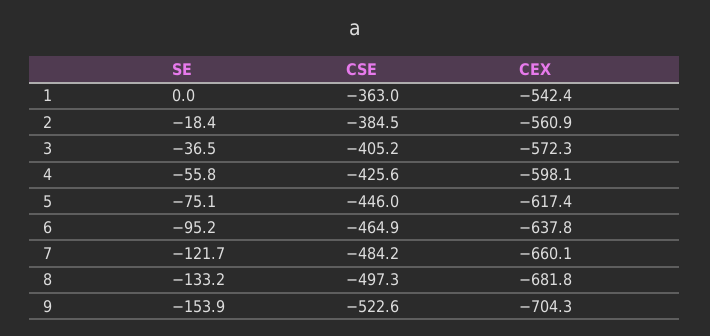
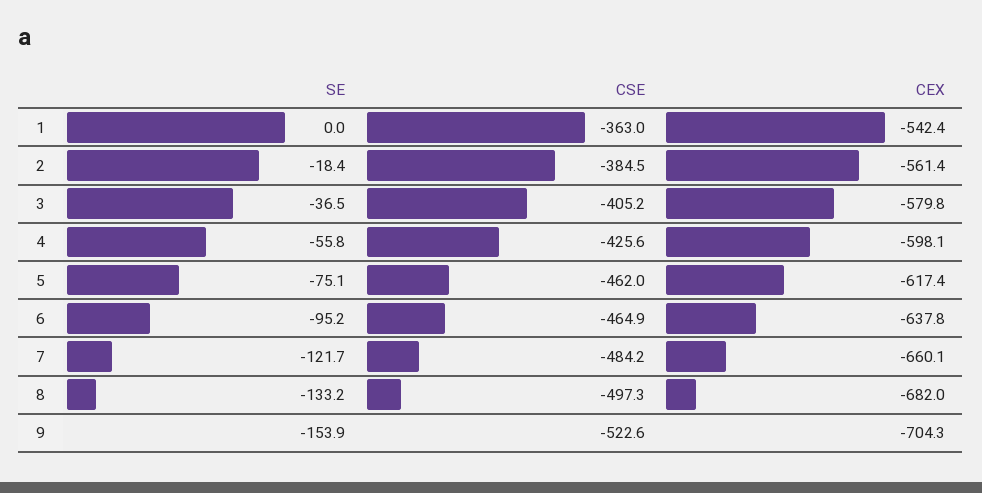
CEX, 2: -560.9 -> -561.4
CEX, 3: -572.3 -> -579.8
CSE, 5: -446 -> -462
CEX, 8: -681.8 -> -682

